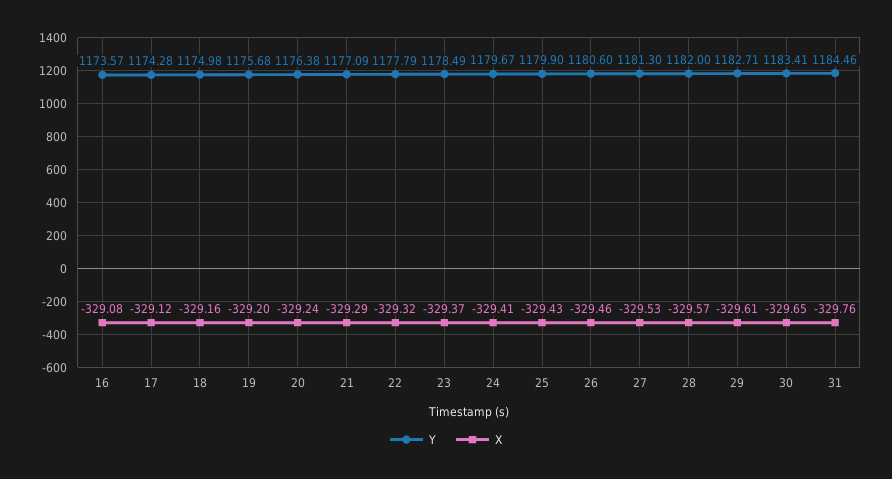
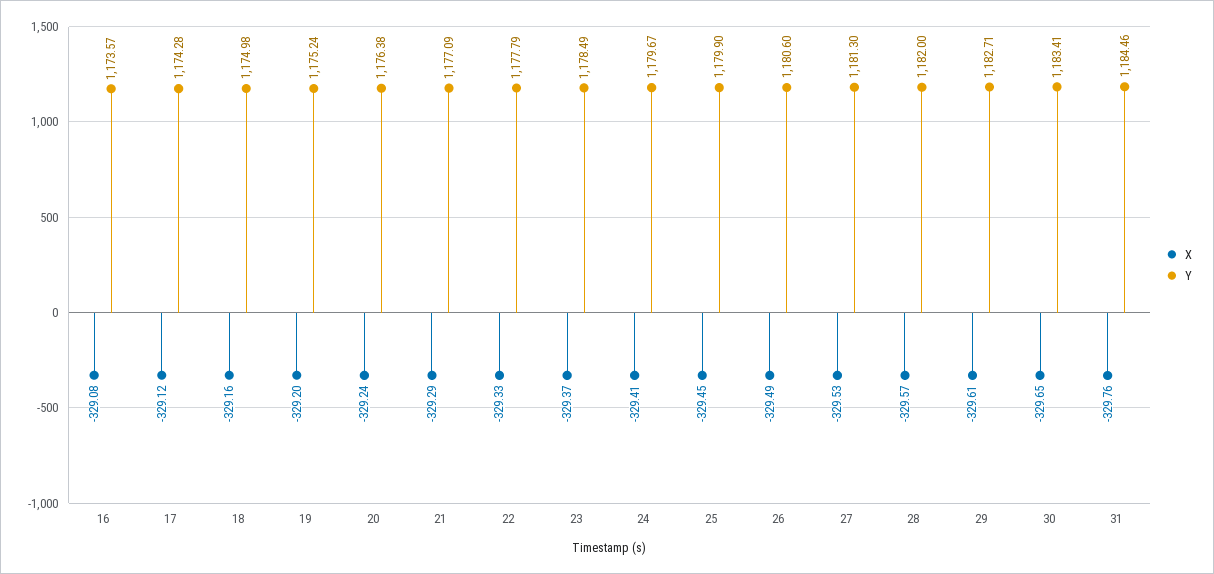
Y, 19: 1175.68 -> 1175.24
X, 22: -329.32 -> -329.33
X, 25: -329.43 -> -329.45
X, 26: -329.46 -> -329.49

